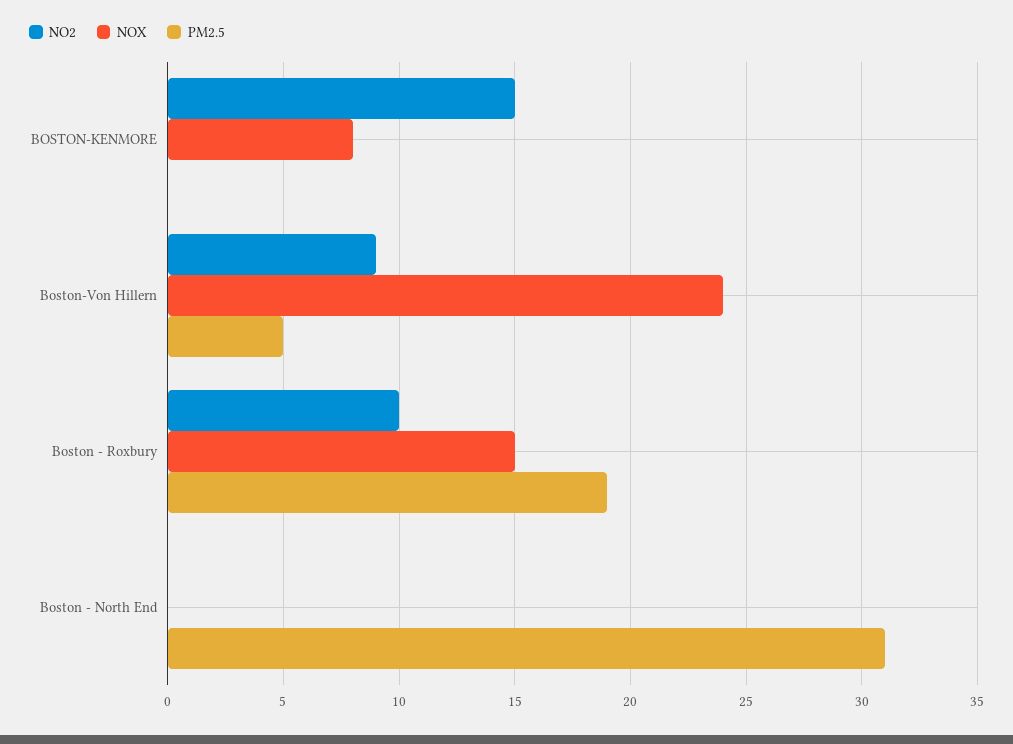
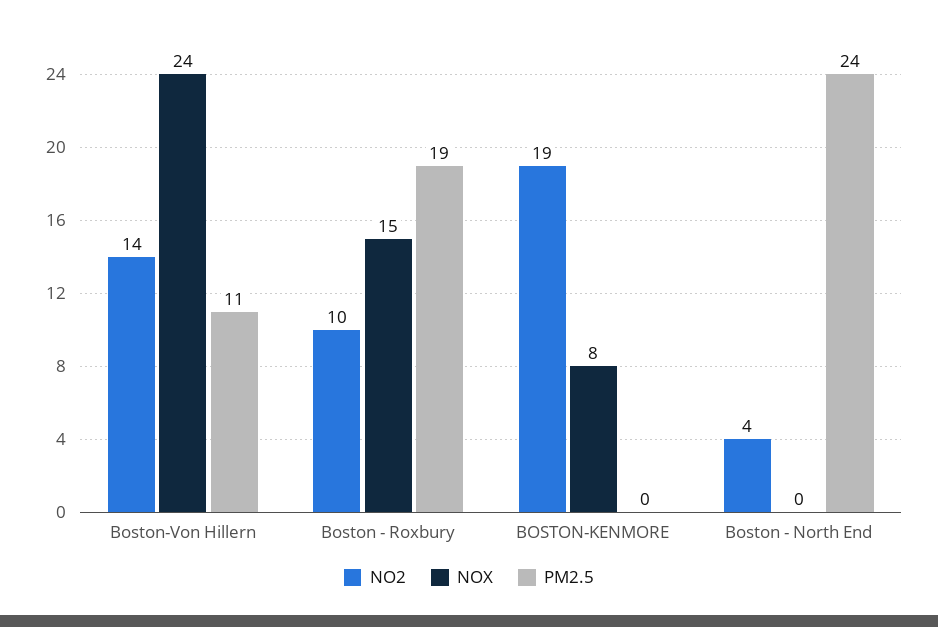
NO2, BOSTON-KENMORE: 15 -> 19
NO2, Boston-Von Hillern: 9 -> 14
PM2.5, Boston-Von Hillern: 5 -> 11
NO2, Boston - North End: 0 -> 4
PM2.5, Boston - North End: 31 -> 24

